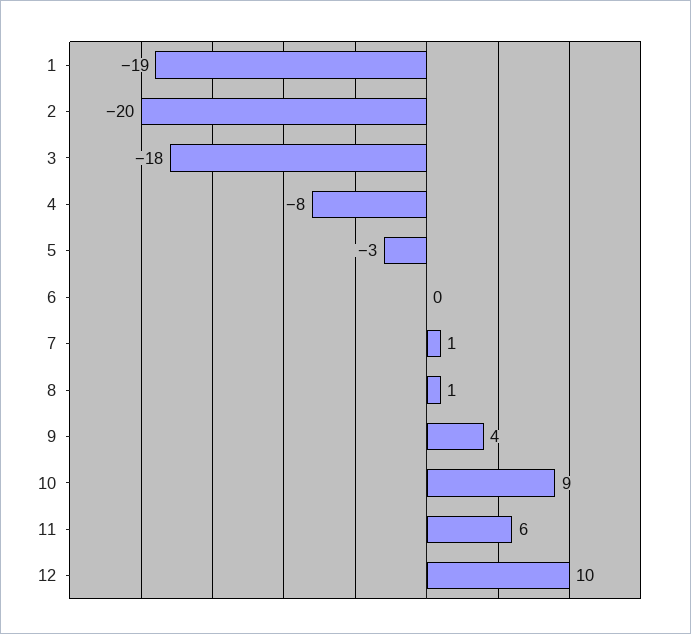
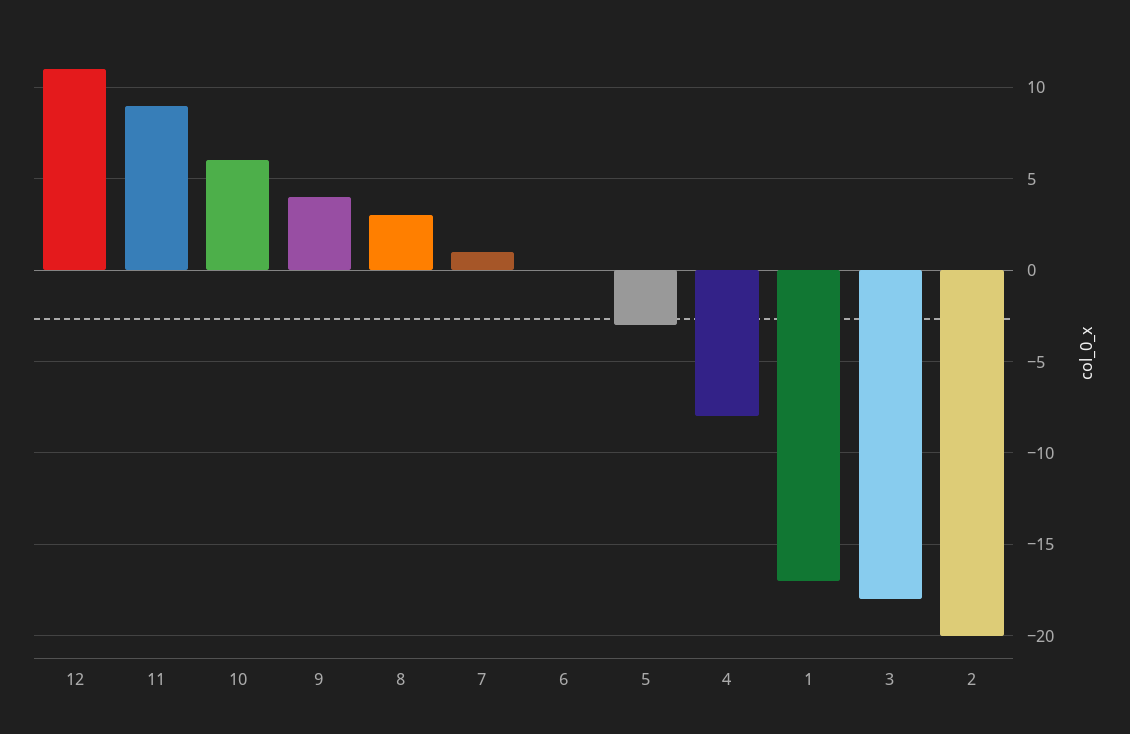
1: -19 -> -17
8: 1 -> 3
10: 9 -> 6
11: 6 -> 9
12: 10 -> 11

